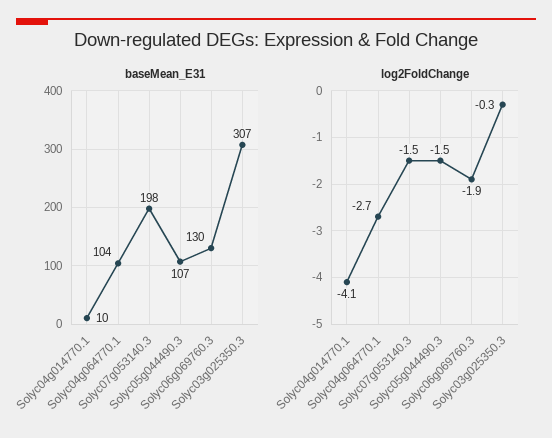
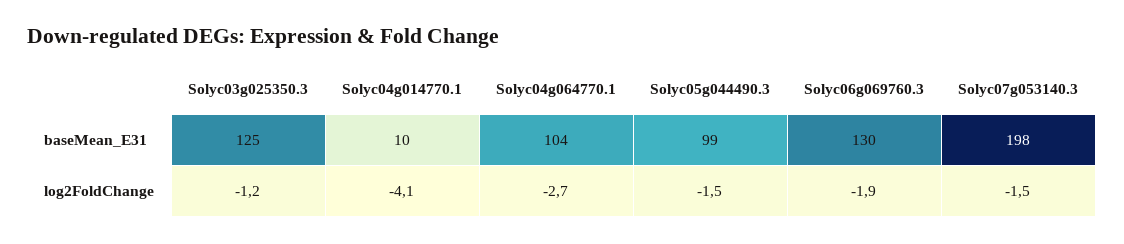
baseMean_E31, Solyc05g044490.3: 107 -> 99
baseMean_E31, Solyc03g025350.3: 307 -> 125
log2FoldChange, Solyc03g025350.3: -0.3 -> -1.2

